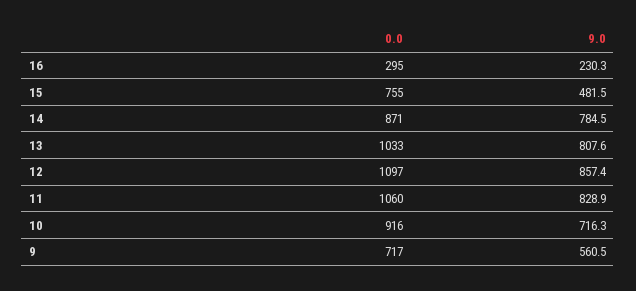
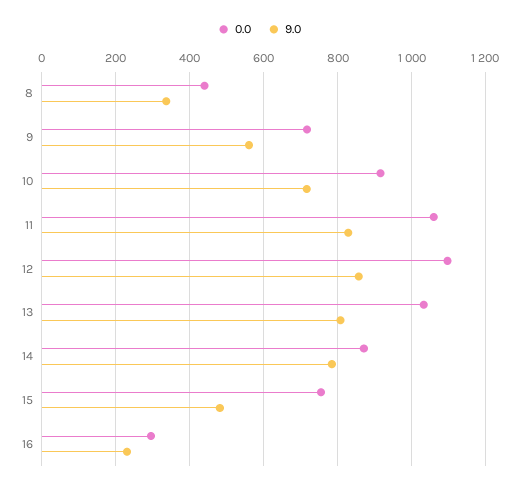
0.0, 8: none -> 440
9.0, 8: none -> 340

